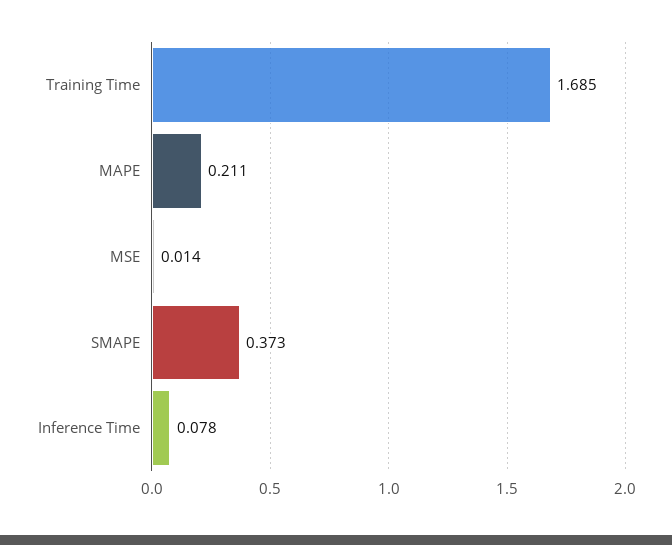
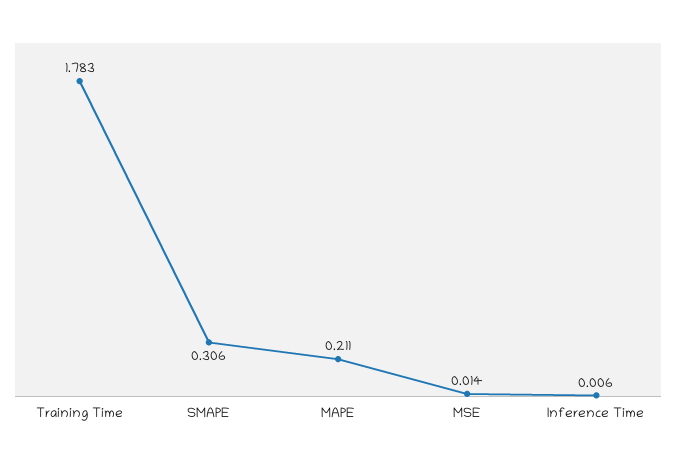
Training Time: 1.685 -> 1.783
SMAPE: 0.373 -> 0.306
Inference Time: 0.078 -> 0.006

